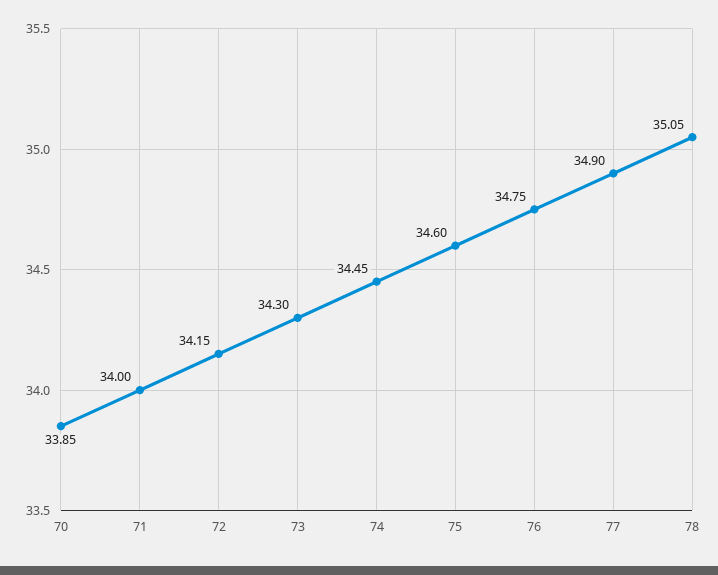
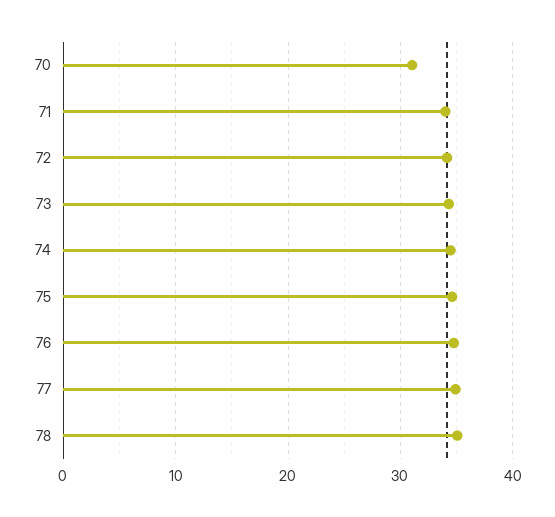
70: 33.85 -> 31

